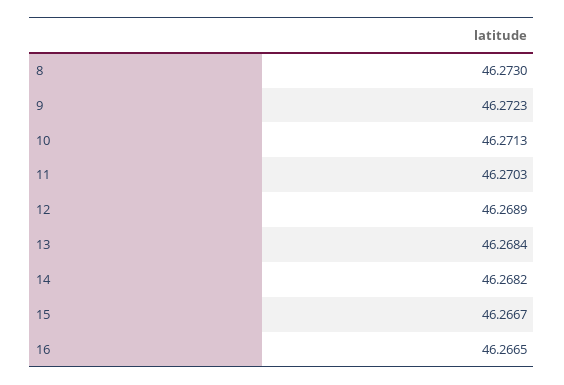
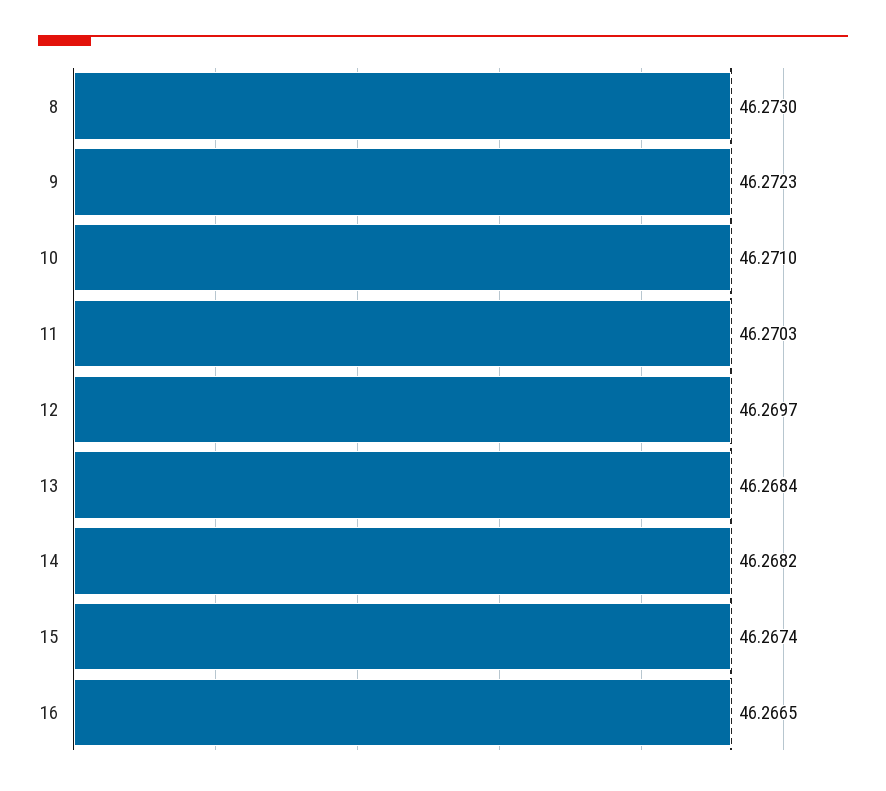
10: 46.2713 -> 46.271
12: 46.2689 -> 46.2697
15: 46.2667 -> 46.2674

